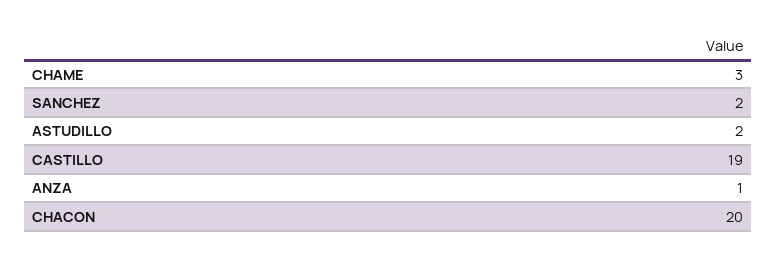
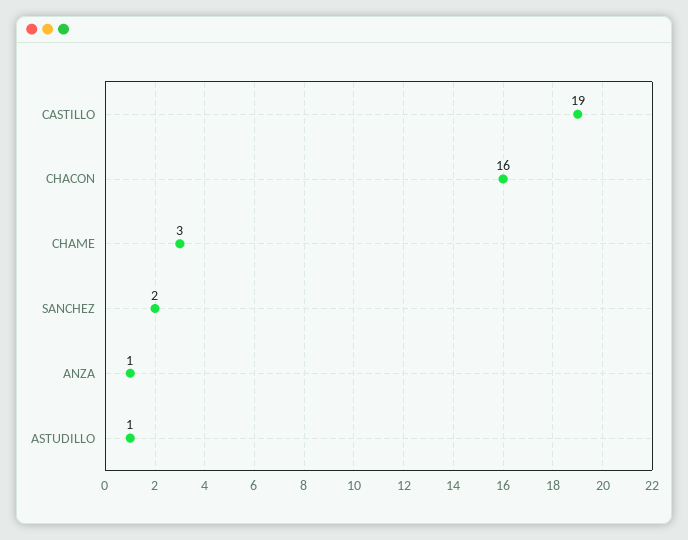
ASTUDILLO: 2 -> 1
CHACON: 20 -> 16

